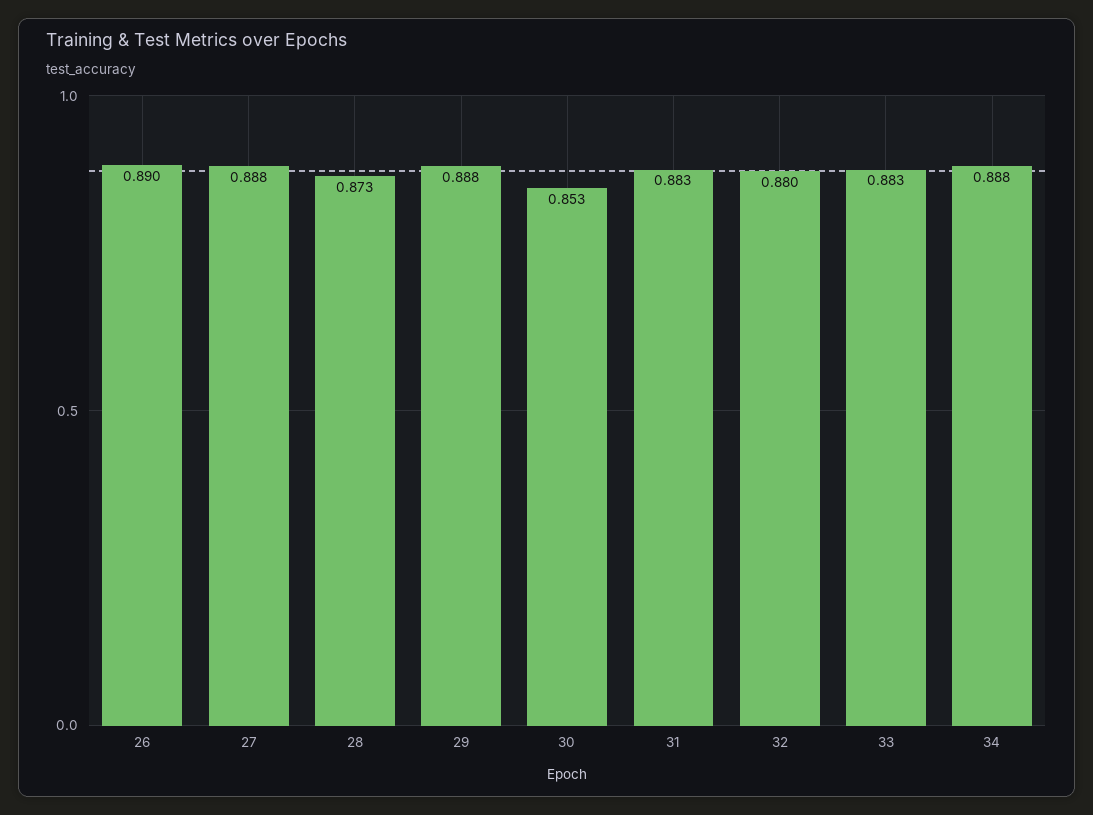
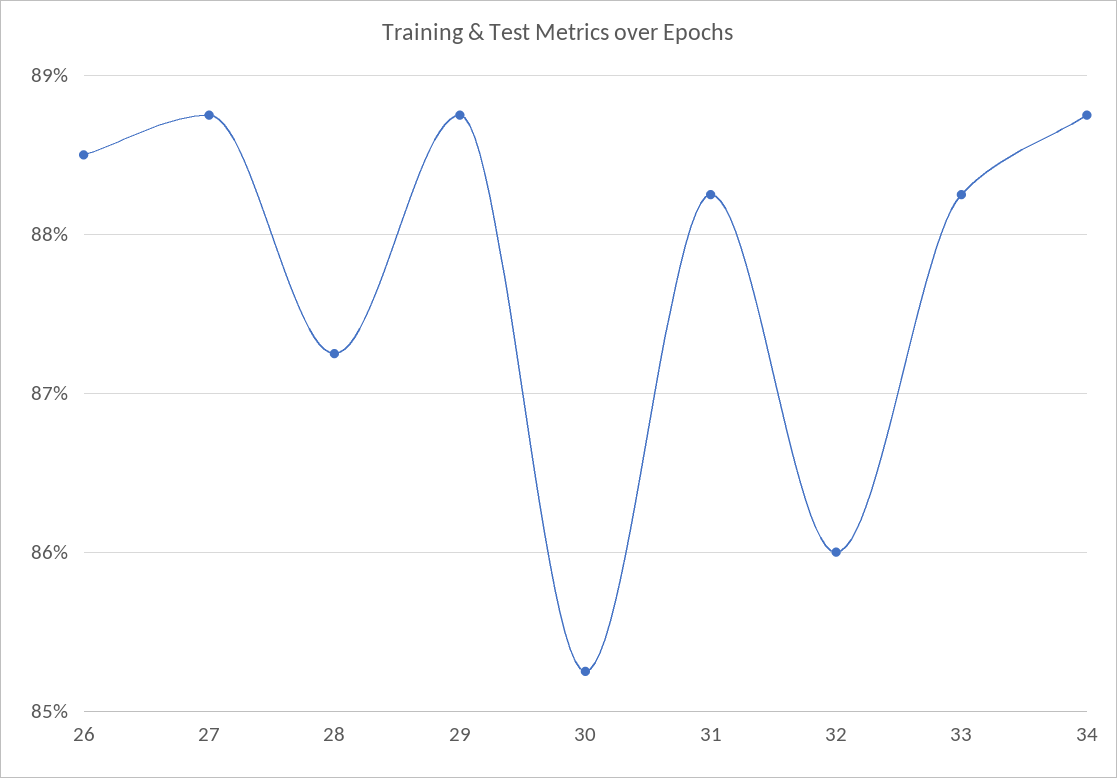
26: 0.89 -> 0.885
32: 0.88 -> 0.86

